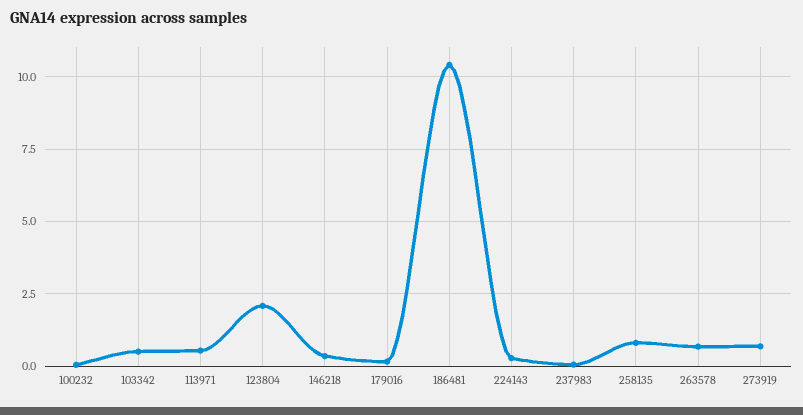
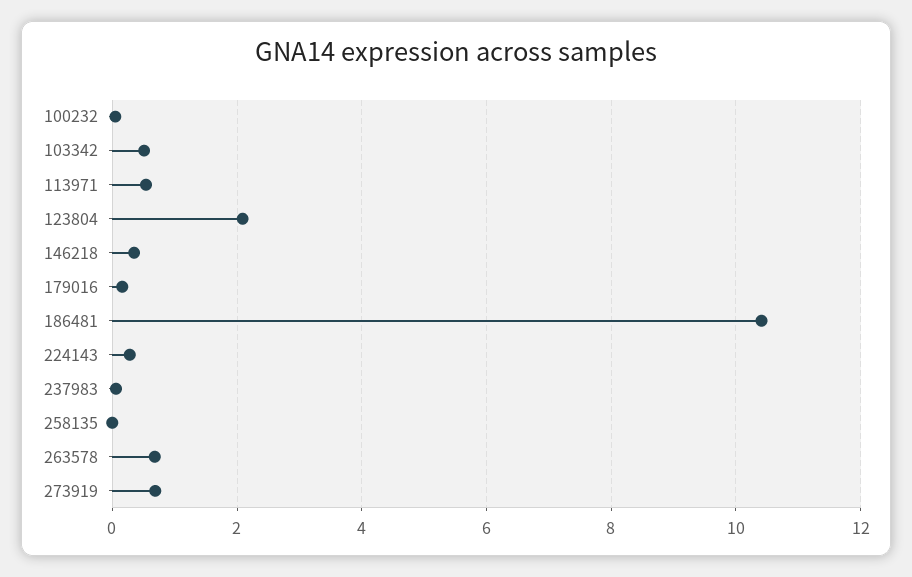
258135: 0.75 -> 0

